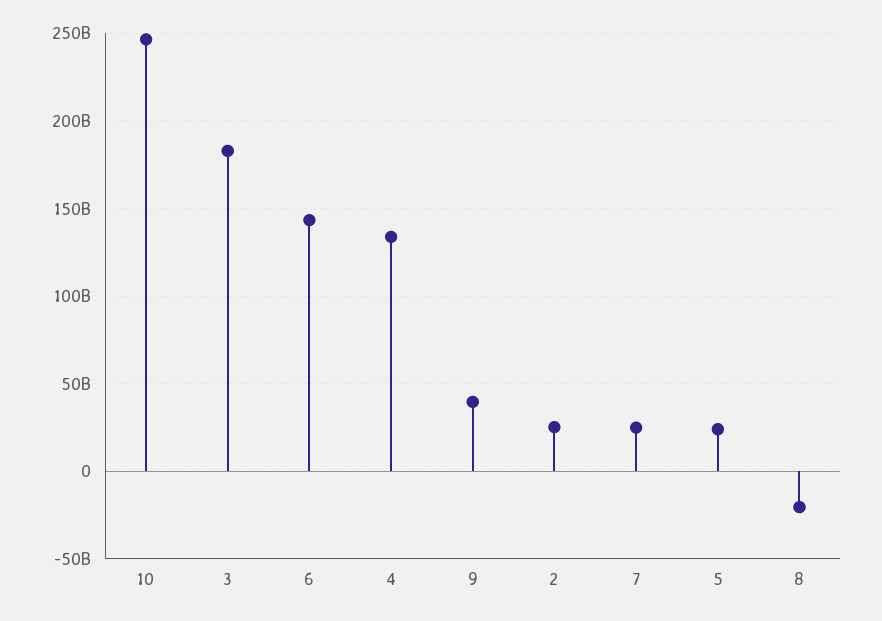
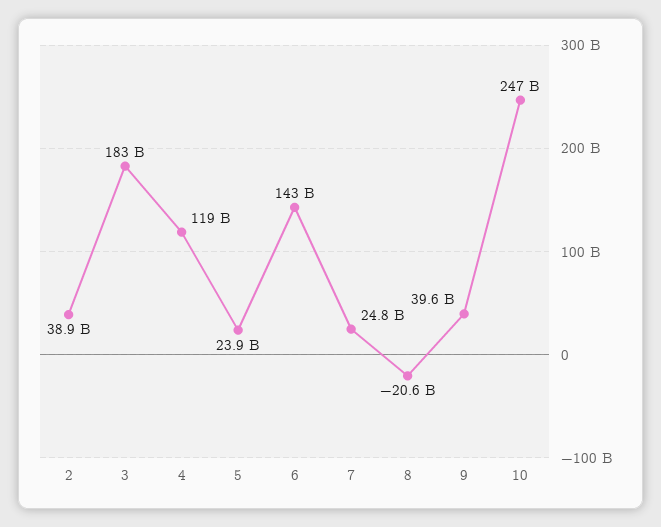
4: 135000000000 -> 119000000000
2: 25000000000 -> 38900000000

